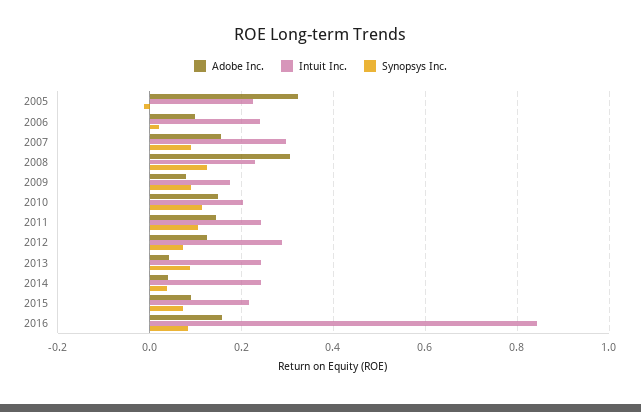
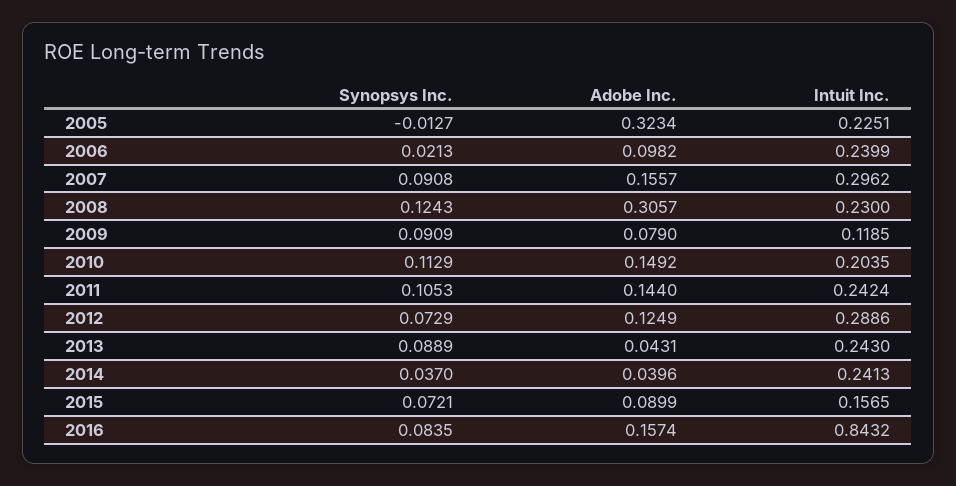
Intuit Inc., 2009: 0.18 -> 0.1185
Intuit Inc., 2015: 0.22 -> 0.1565

